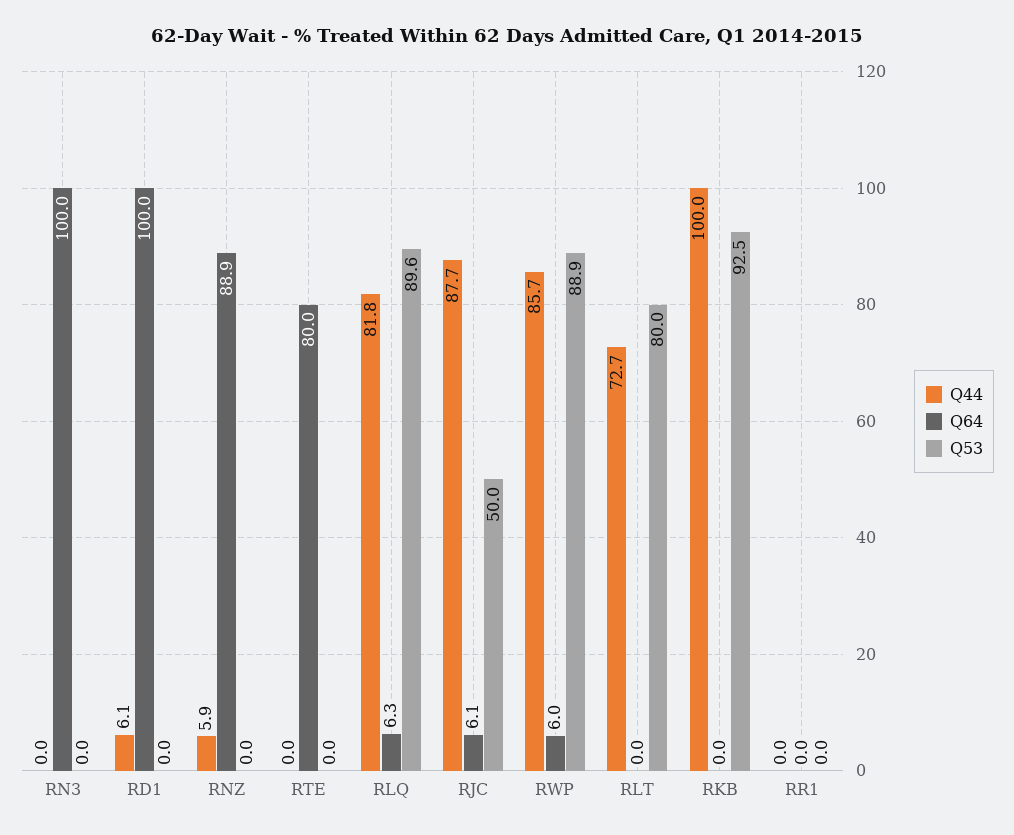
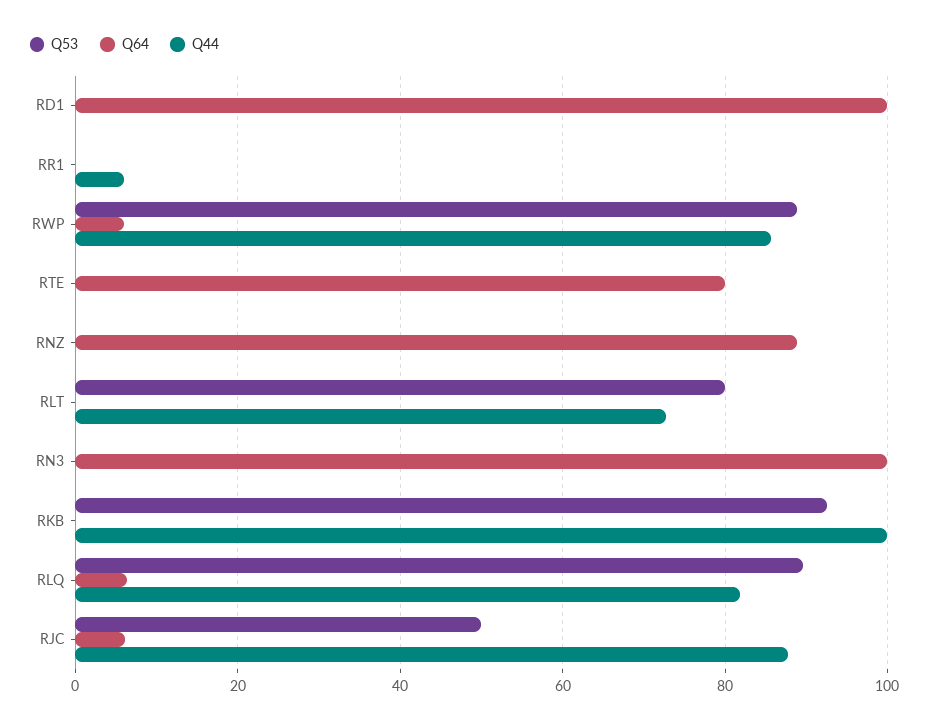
Q44, RD1: 6.1 -> 0
Q44, RNZ: 5.9 -> 0
Q44, RR1: 0 -> 6

